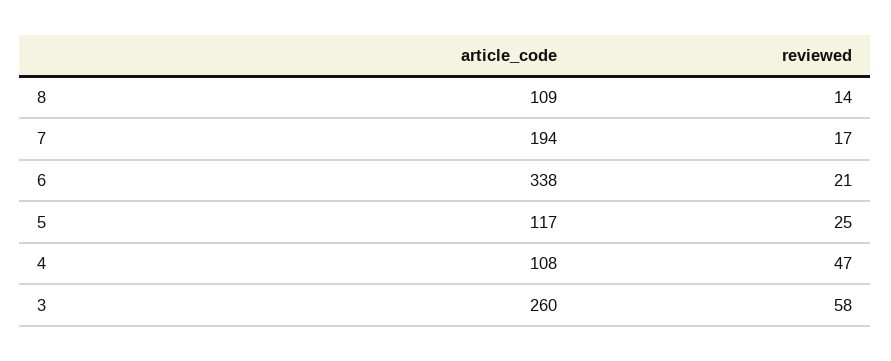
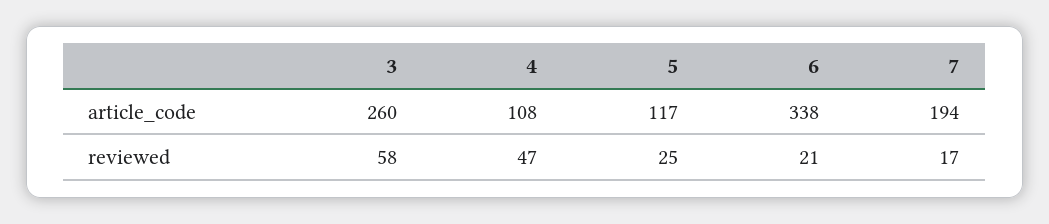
article_code, 8: 109 -> none
reviewed, 8: 14 -> none

